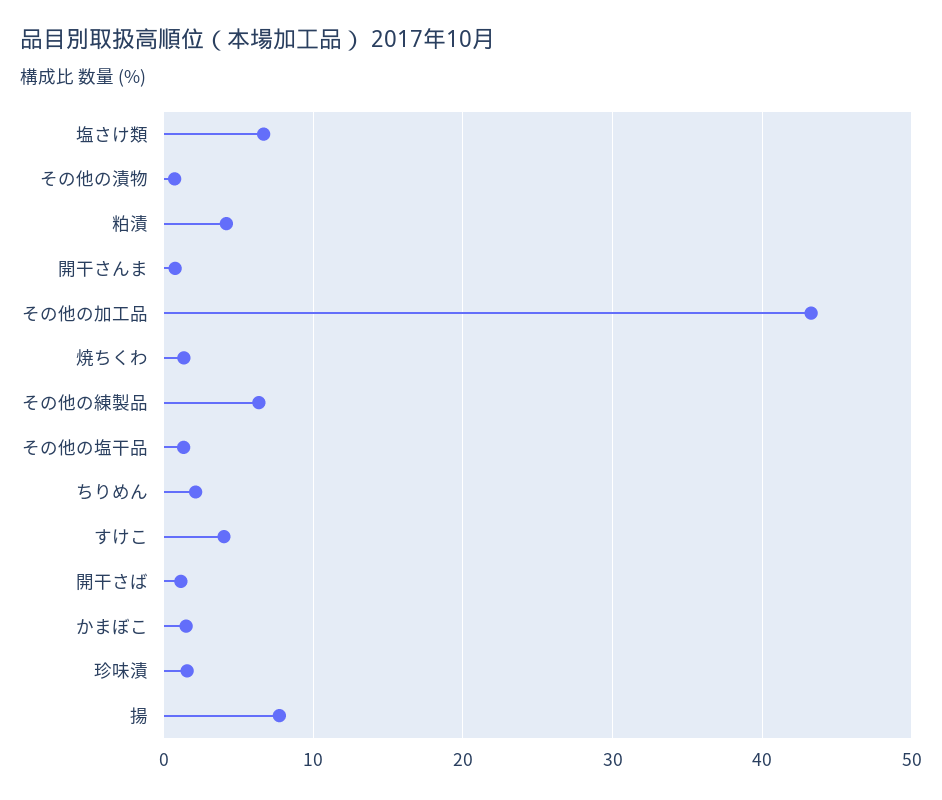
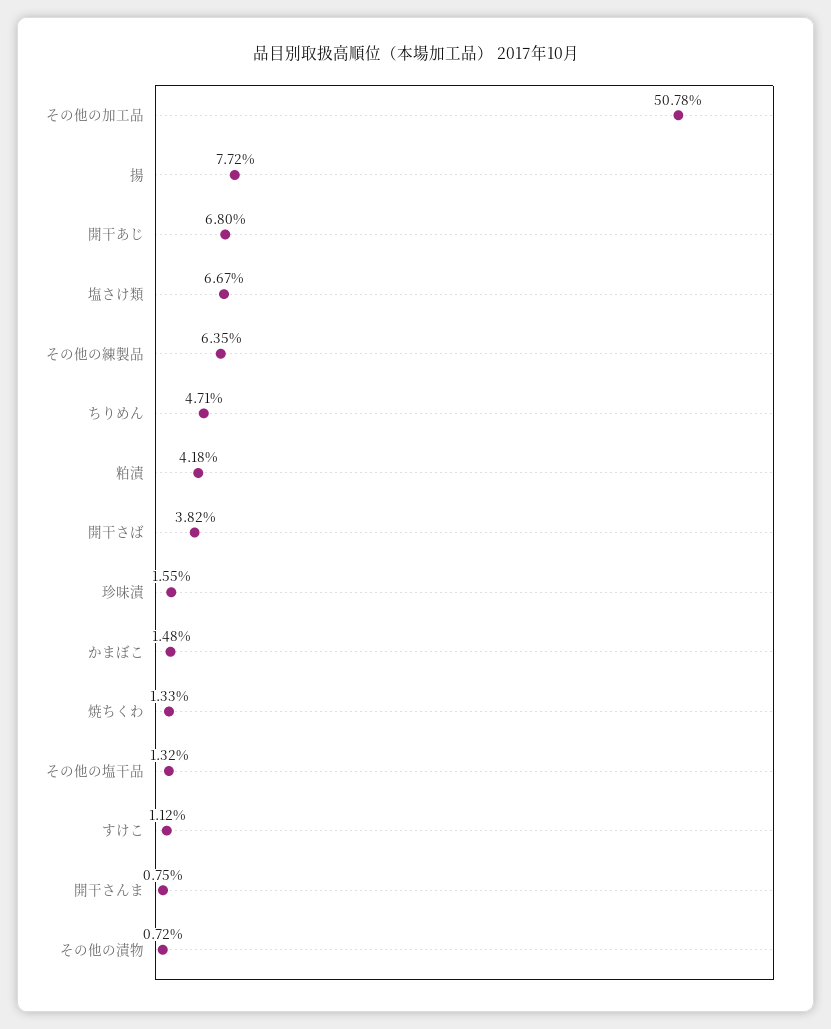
その他の加工品: 43 -> 50.78
ちりめん: 2 -> 4.71
すけこ: 4 -> 1.12
開干さば: 1 -> 3.82
開干あじ: none -> 6.8

